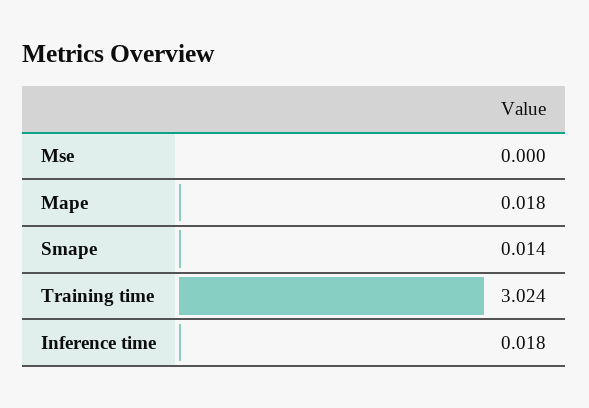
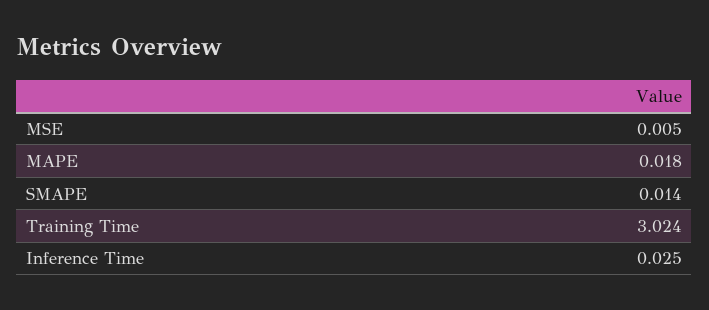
Mse: 0 -> 0.005
Inference time: 0.018 -> 0.025

